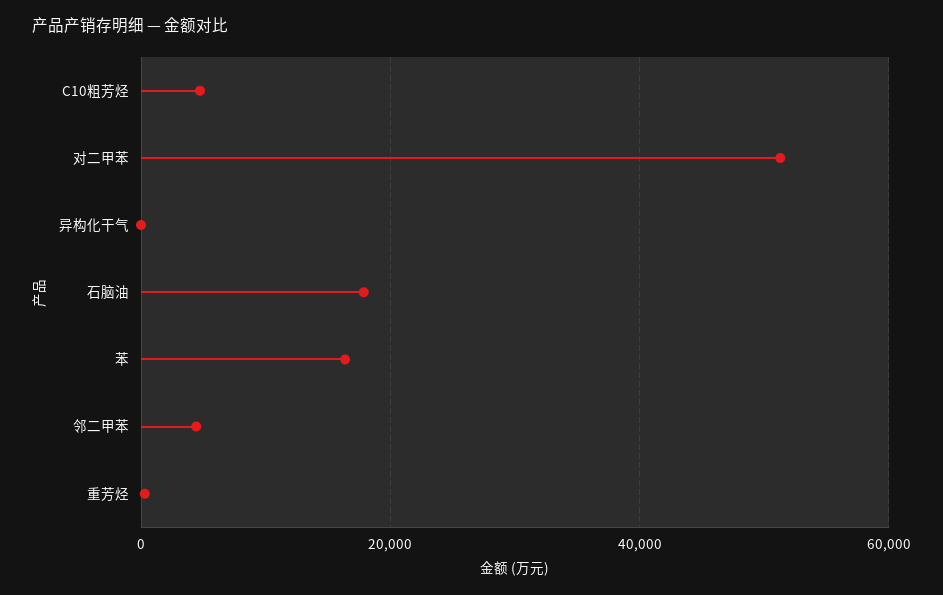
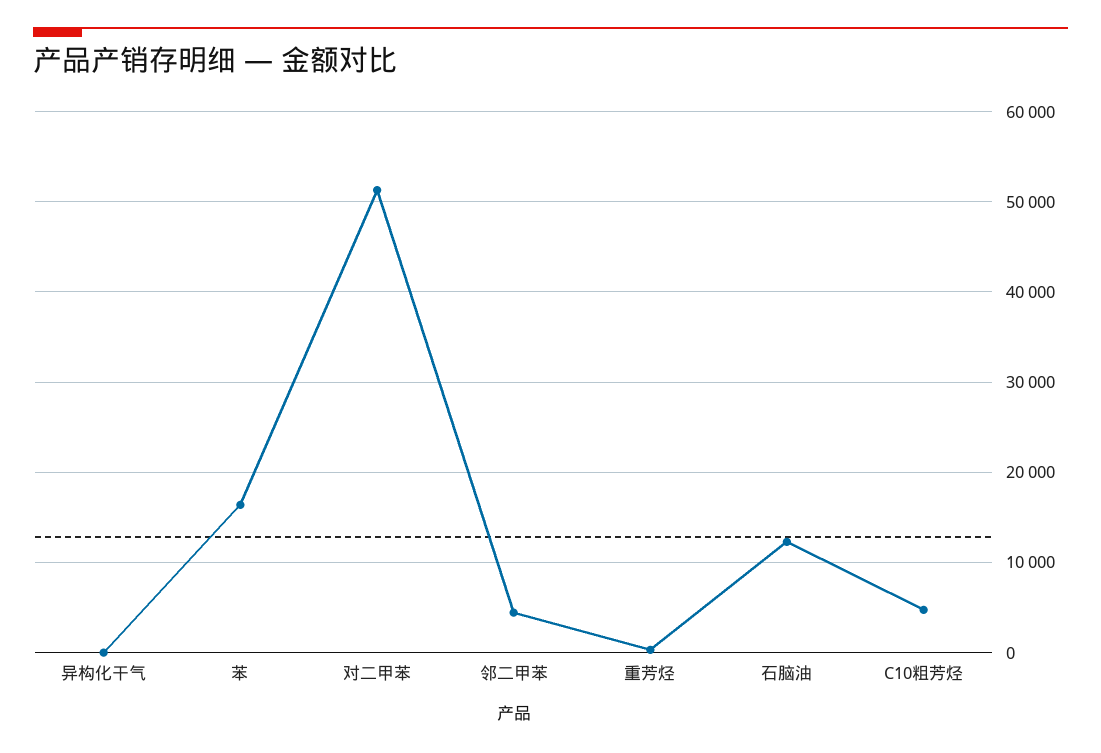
石脑油: 18000 -> 12000

